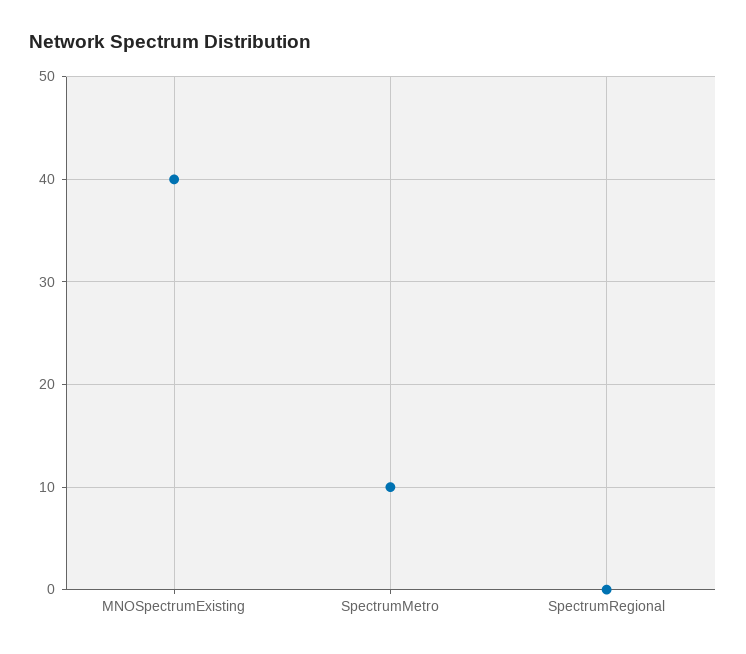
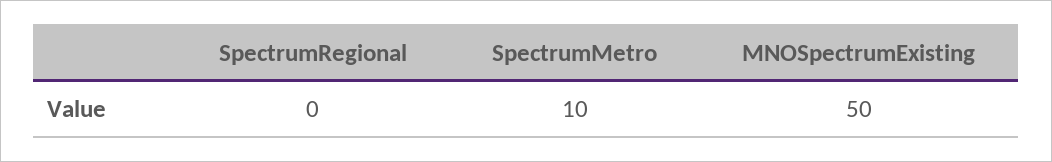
MNOSpectrumExisting: 40 -> 50

